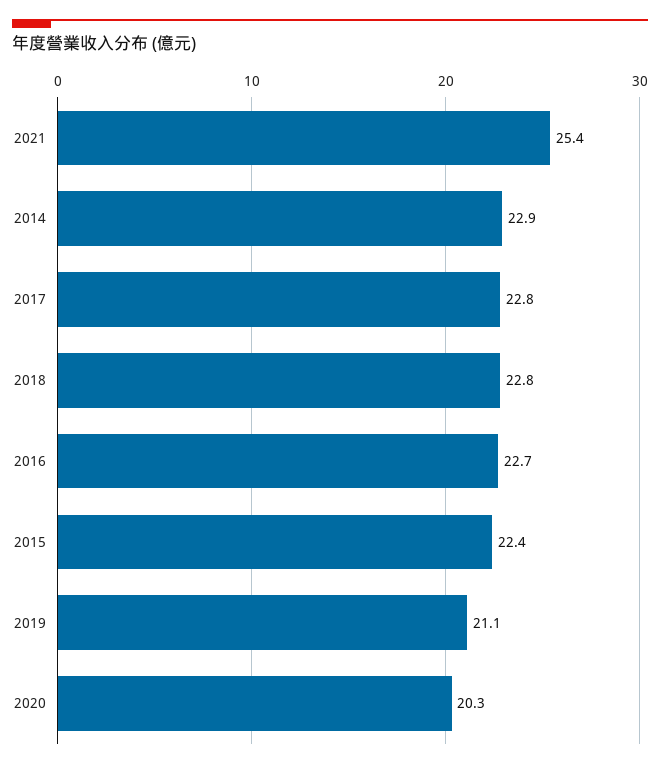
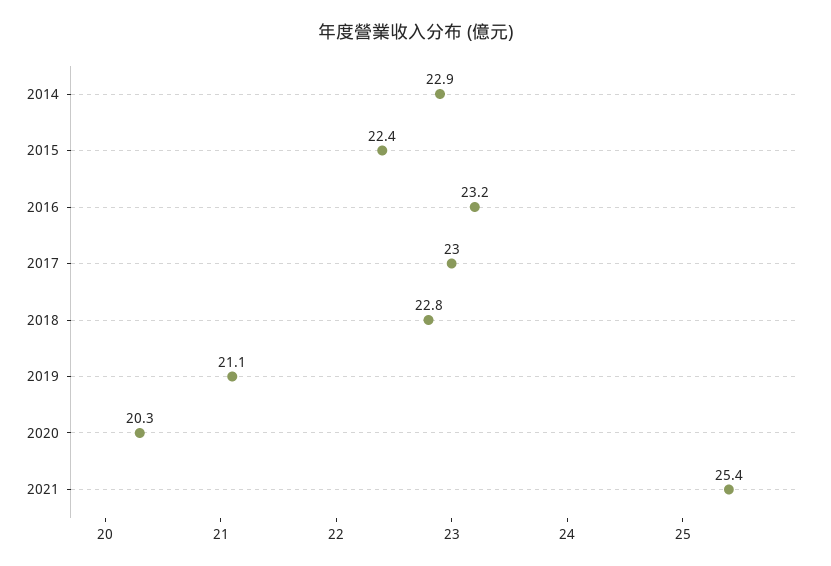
2017: 22.8 -> 23
2016: 22.7 -> 23.2

